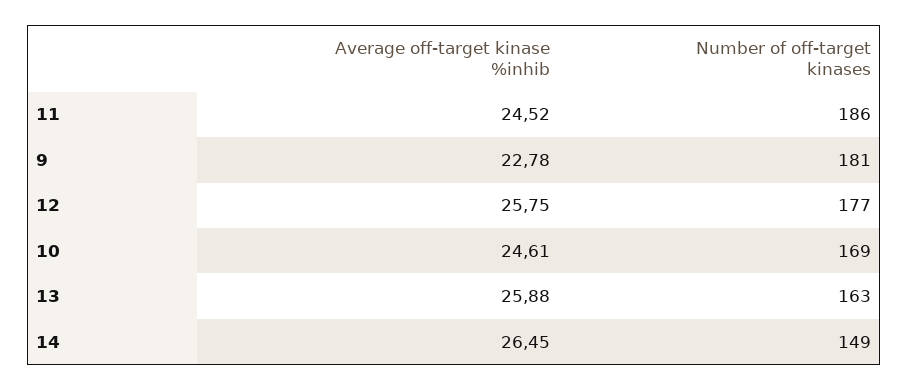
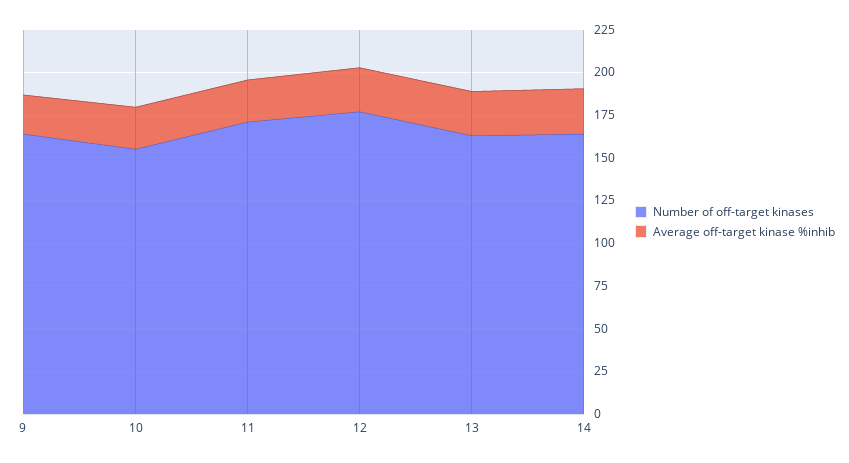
Number of off-target kinases, 11: 186 -> 170
Number of off-target kinases, 9: 181 -> 165
Number of off-target kinases, 10: 169 -> 155
Number of off-target kinases, 14: 149 -> 165

